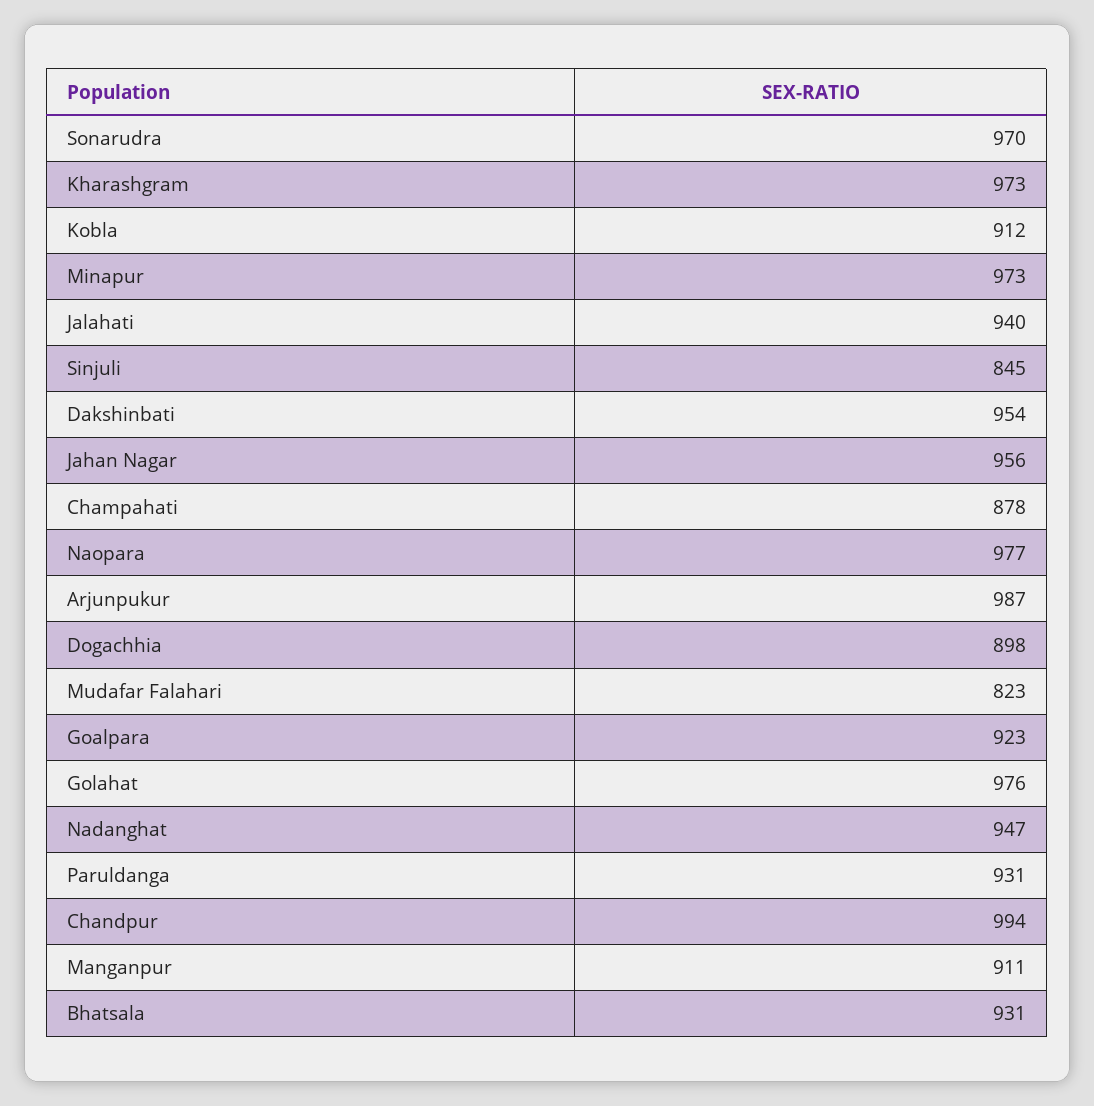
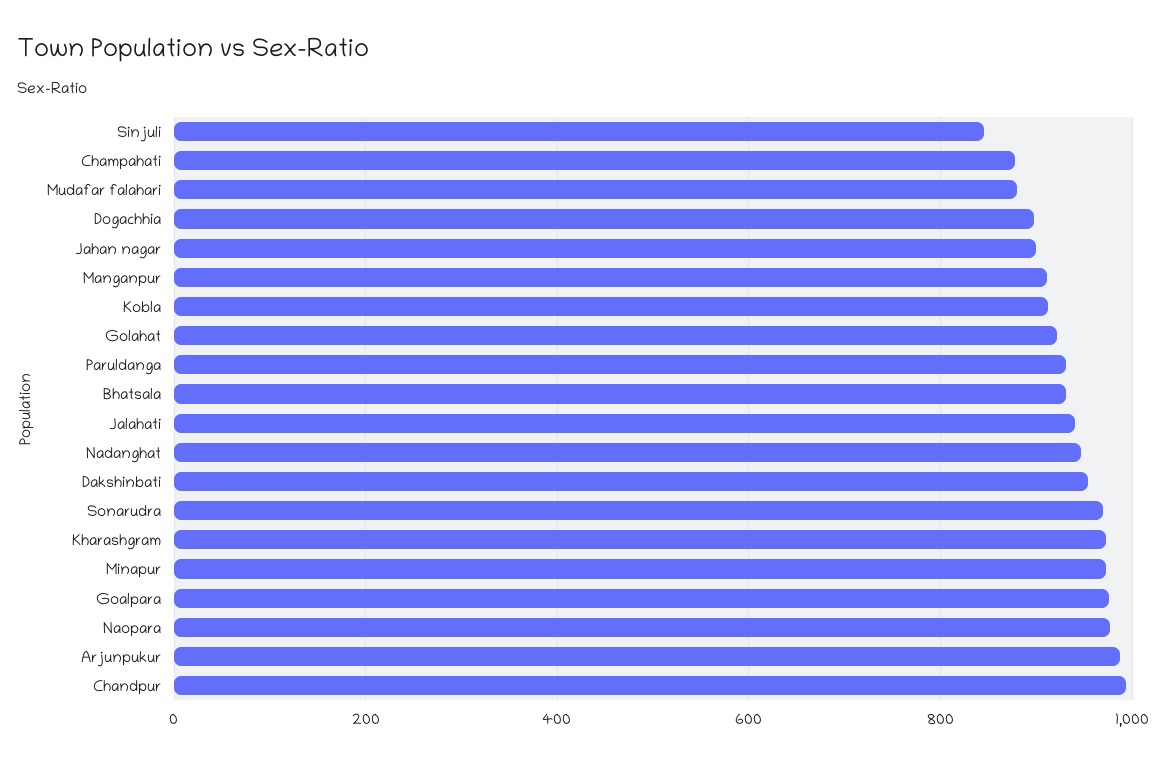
Jahan Nagar: 956 -> 900
Mudafar Falahari: 823 -> 880
Goalpara: 923 -> 980
Golahat: 976 -> 920

